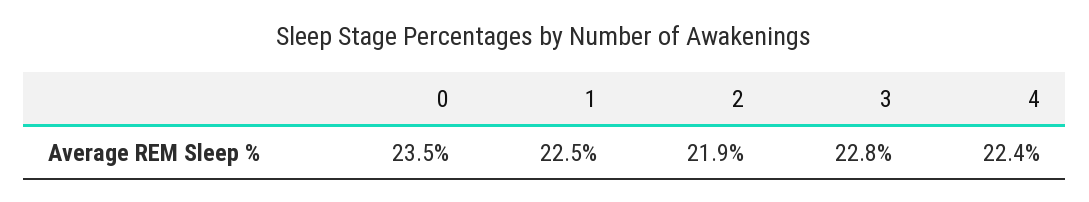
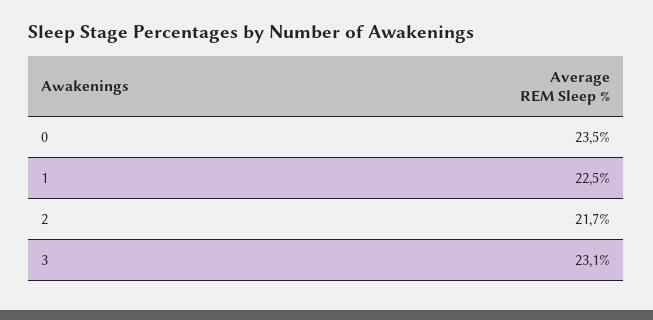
2: 21.9 -> 21.7
3: 22.8 -> 23.1
4: 22.4 -> none

